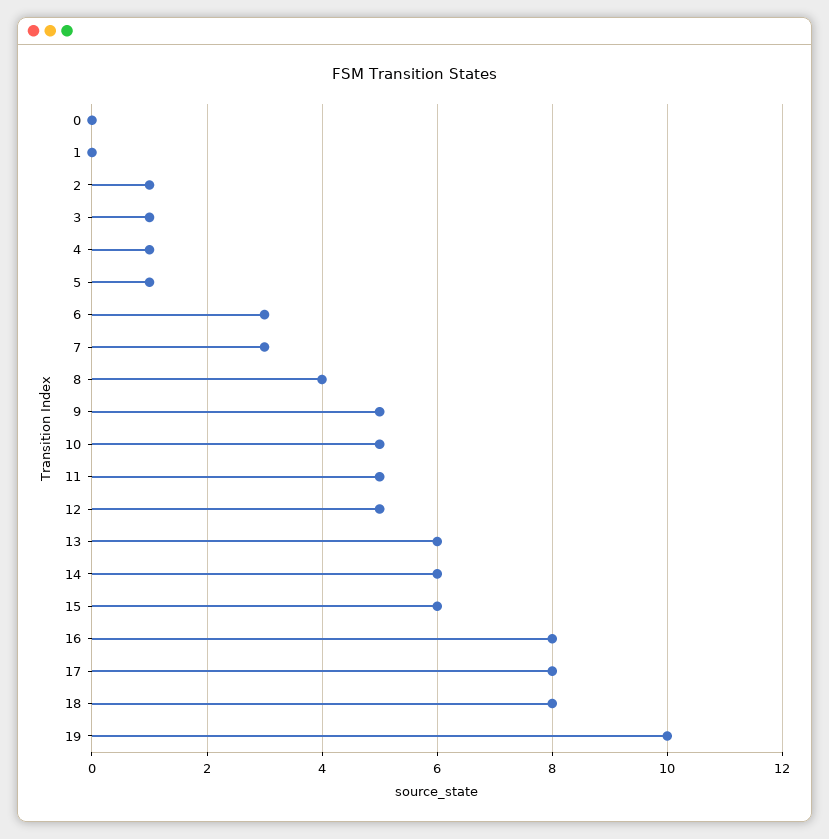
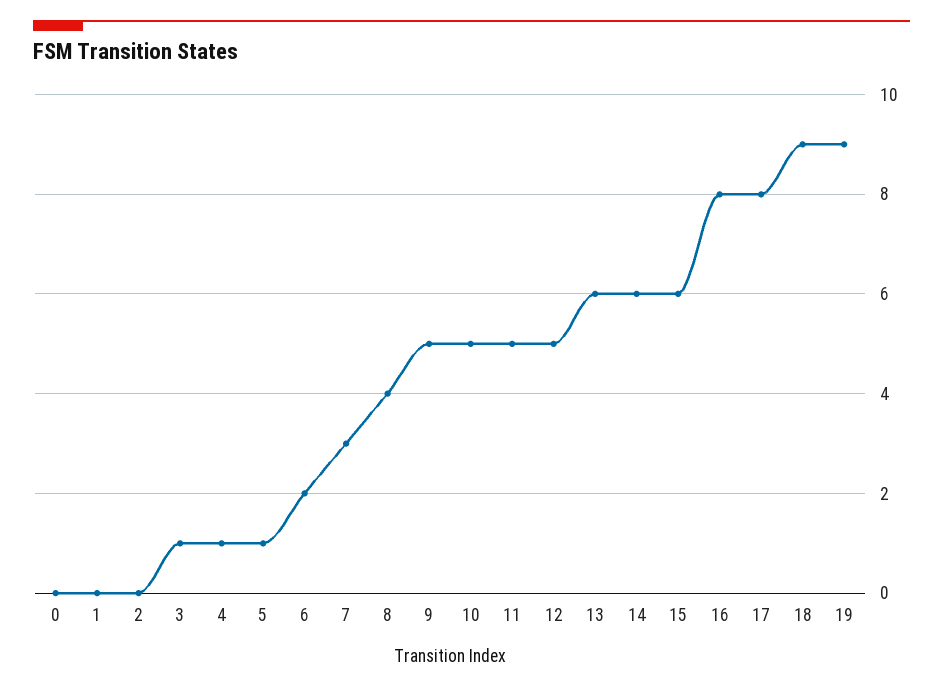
2: 1 -> 0
6: 3 -> 2
18: 8 -> 9
19: 10 -> 9

